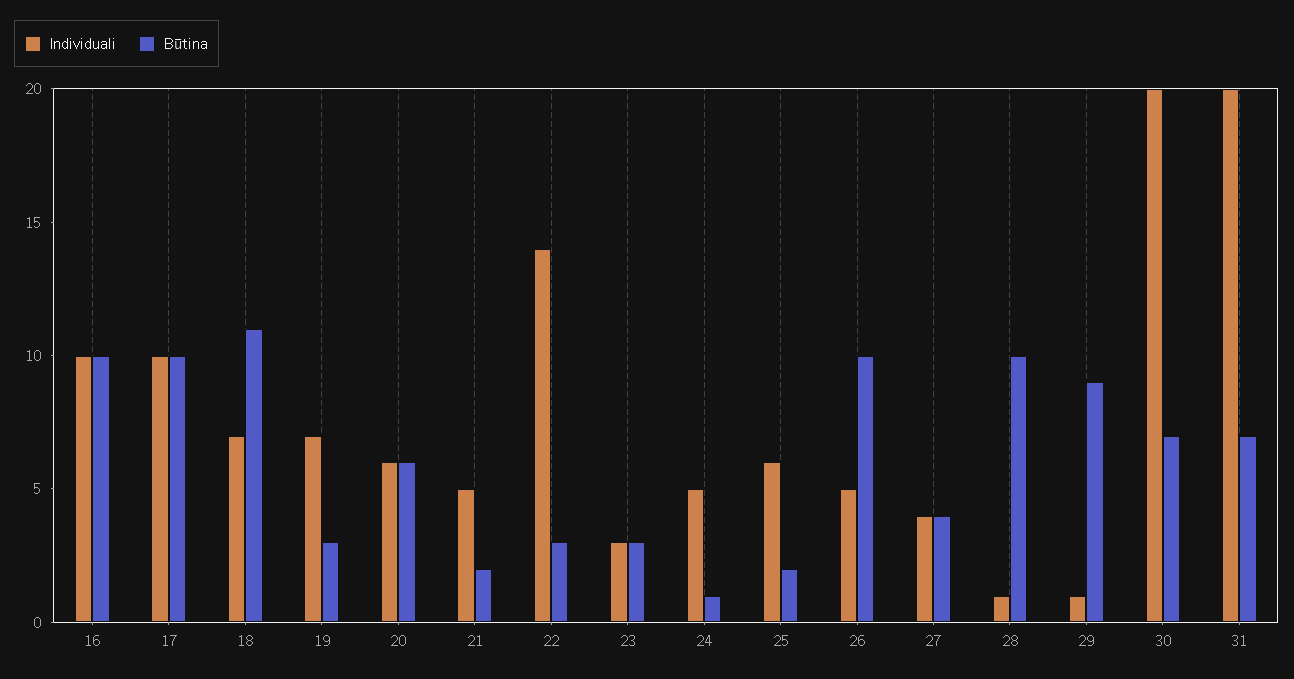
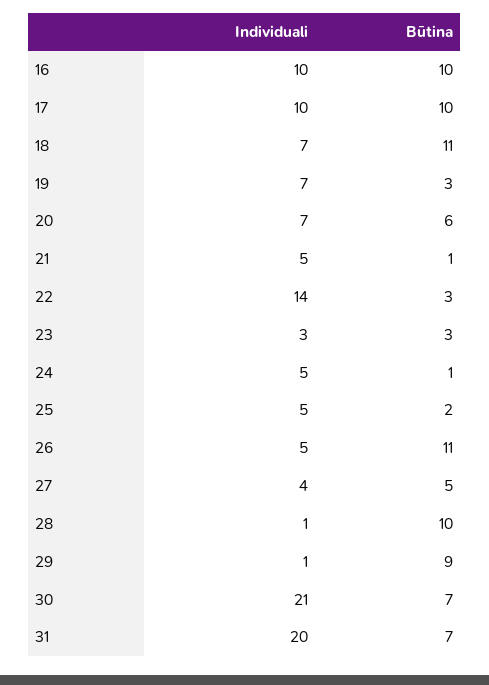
Individuali, 20: 6 -> 7
Būtina, 21: 2 -> 1
Individuali, 25: 6 -> 5
Būtina, 26: 10 -> 11
Būtina, 27: 4 -> 5
Individuali, 30: 20 -> 21

